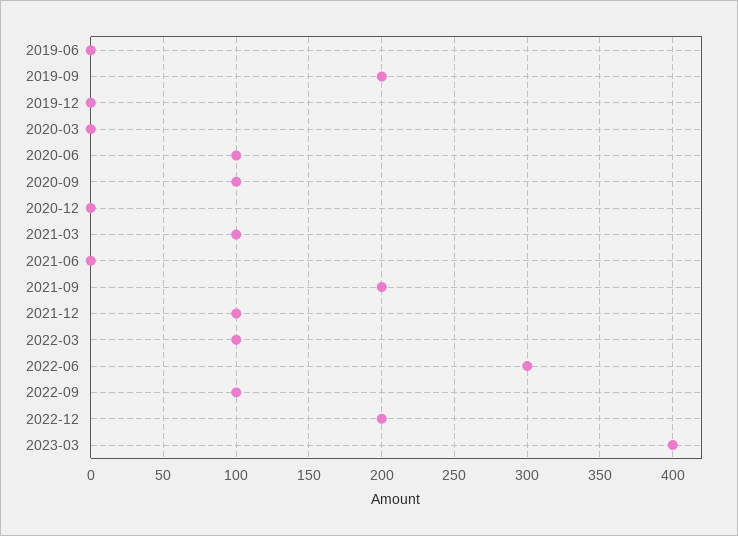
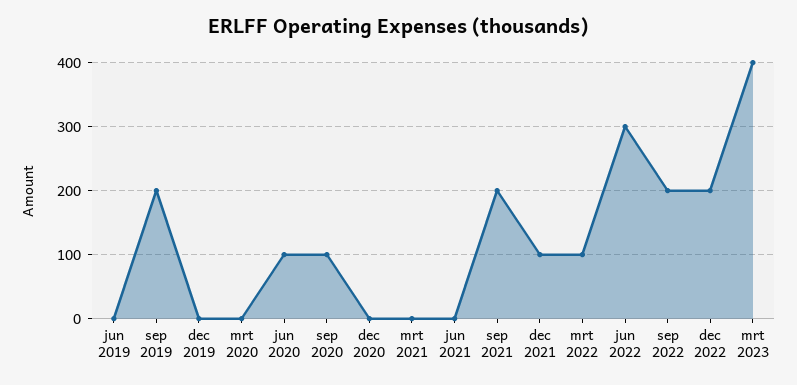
2021-03: 100 -> 0
2022-09: 100 -> 200

